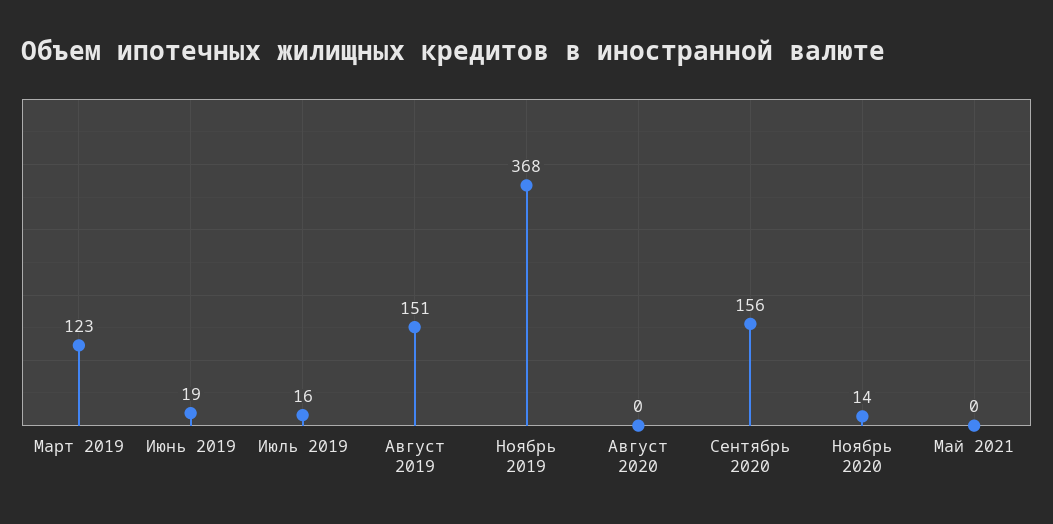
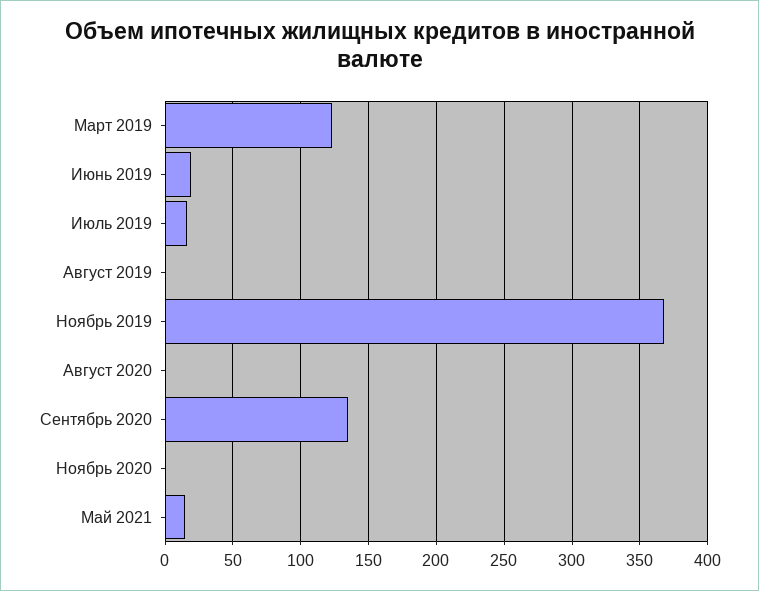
Август 2019: 151 -> 0
Сентябрь 2020: 156 -> 135
Ноябрь 2020: 14 -> 0
Май 2021: 0 -> 15

